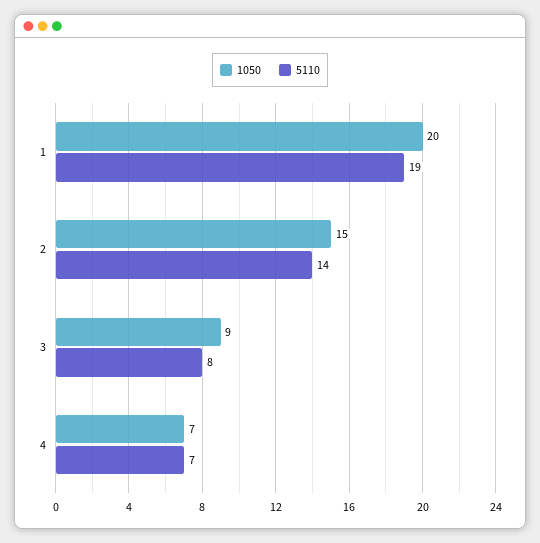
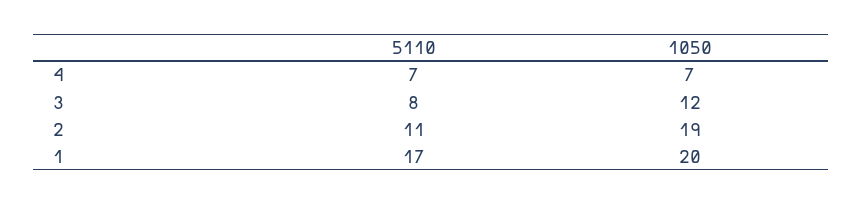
5110, 1: 19 -> 17
1050, 2: 15 -> 19
5110, 2: 14 -> 11
1050, 3: 9 -> 12

